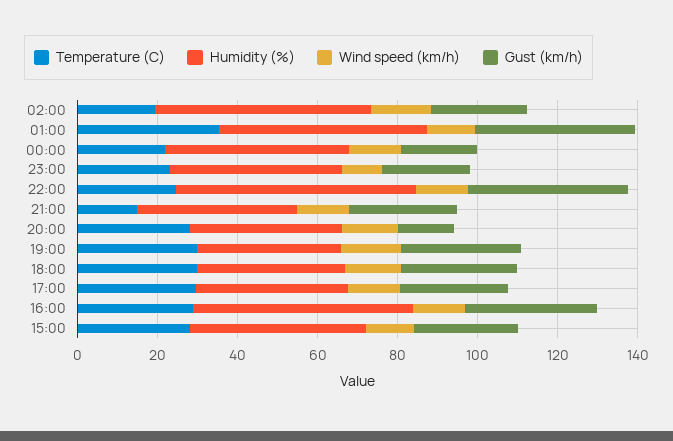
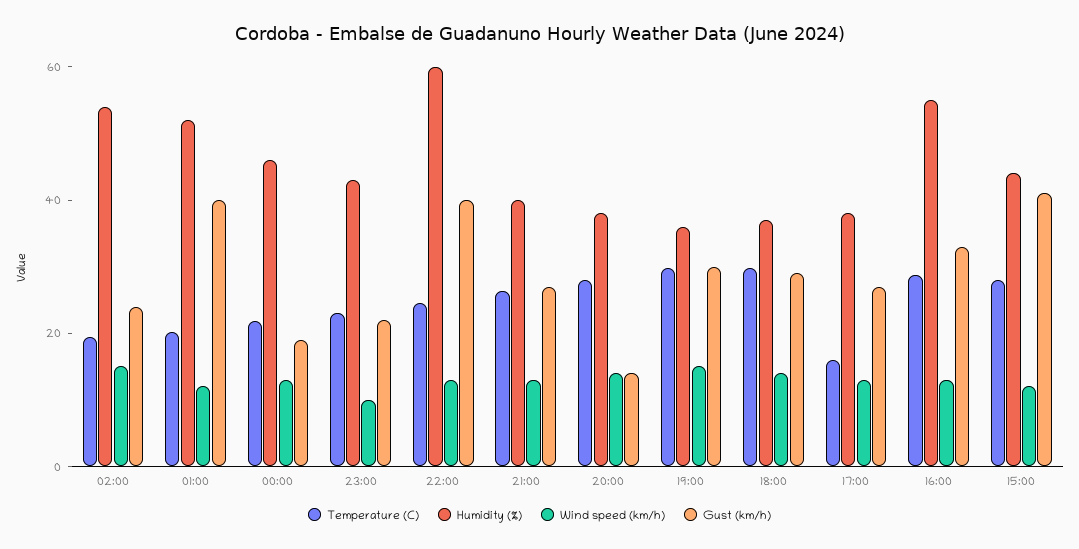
Temperature (C), 01:00: 35 -> 20
Temperature (C), 21:00: 15 -> 25
Temperature (C), 17:00: 30 -> 15
Gust (km/h), 15:00: 25 -> 40

